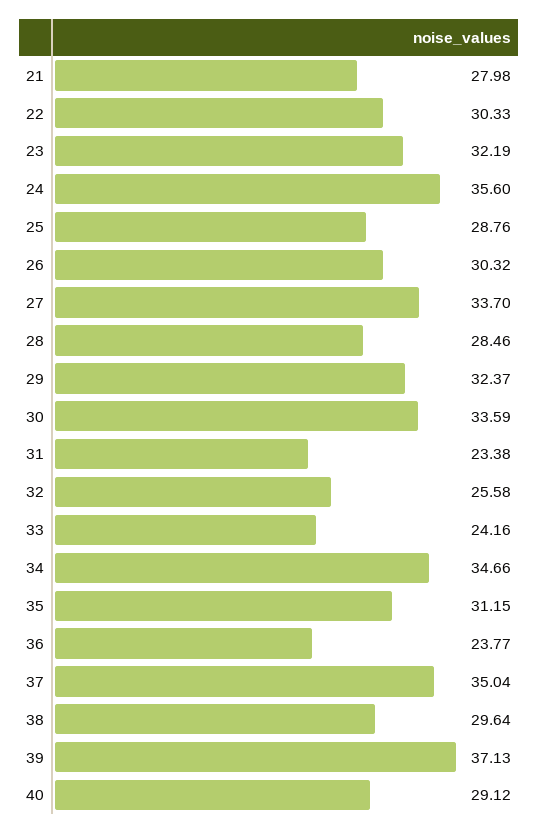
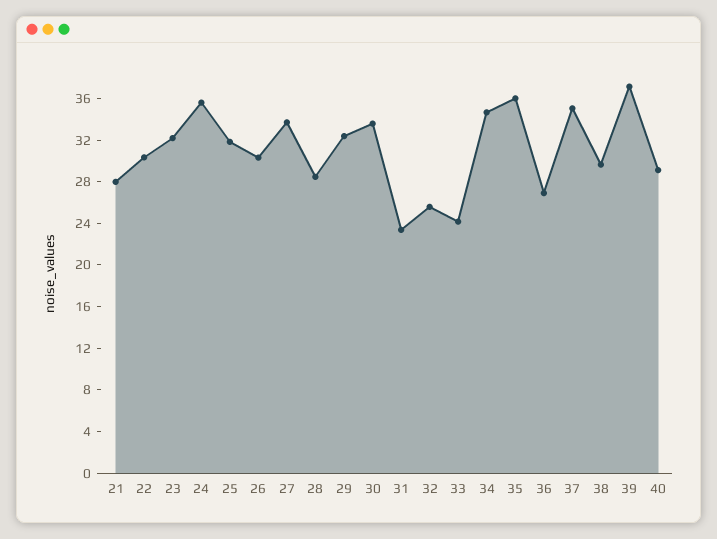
25: 28.76 -> 32
35: 31.15 -> 36
36: 23.77 -> 27

